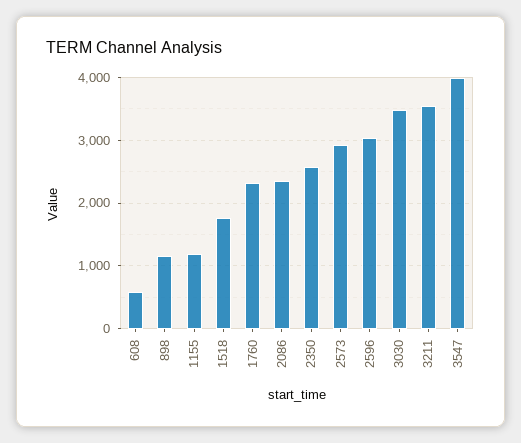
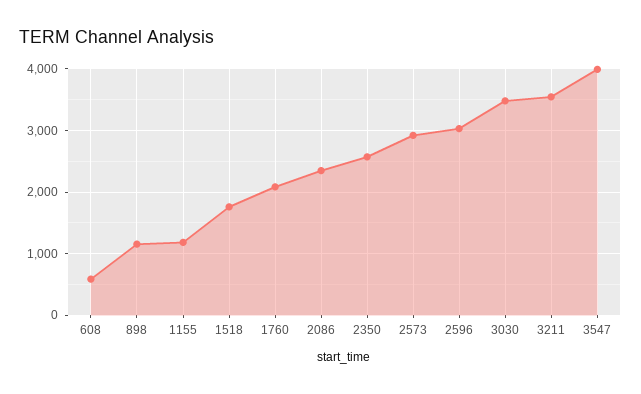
1760: 2300 -> 2100

